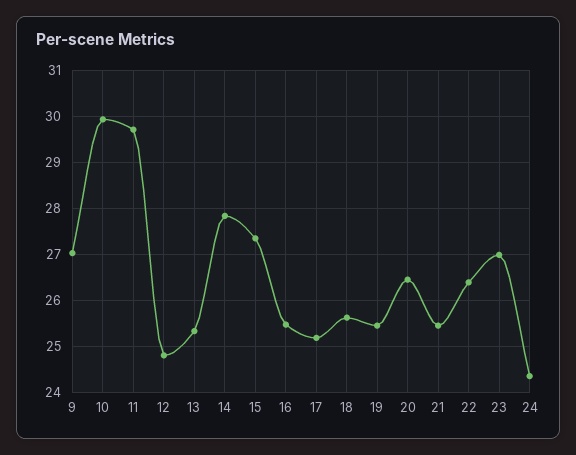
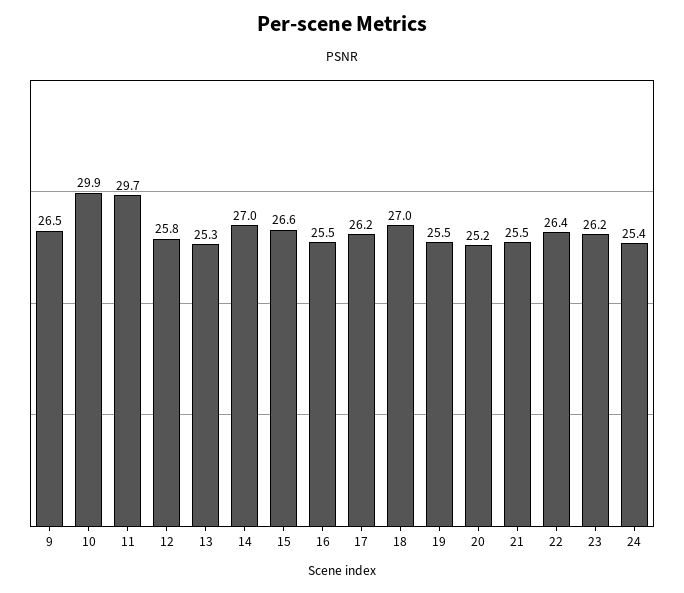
9: 27 -> 26.5
12: 24.8 -> 25.8
14: 27.8 -> 27
15: 27.4 -> 26.6
17: 25.2 -> 26.2
18: 25.6 -> 27
20: 26.4 -> 25.2
23: 27 -> 26.2
24: 24.4 -> 25.4

